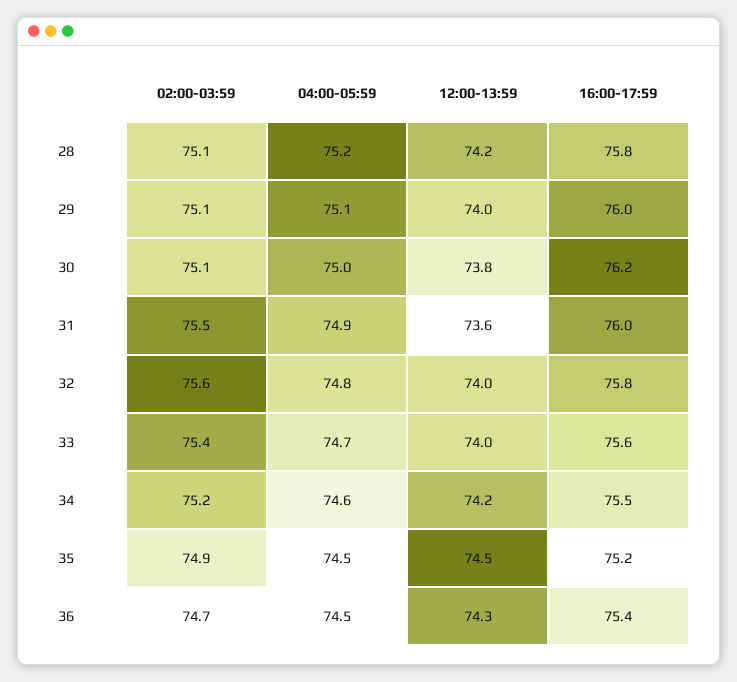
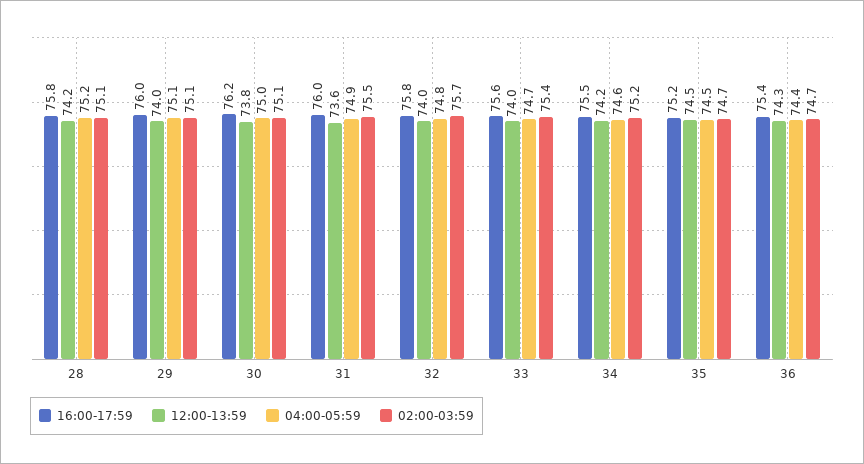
02:00-03:59, 32: 75.6 -> 75.7
02:00-03:59, 35: 74.9 -> 74.7
04:00-05:59, 36: 74.5 -> 74.4

